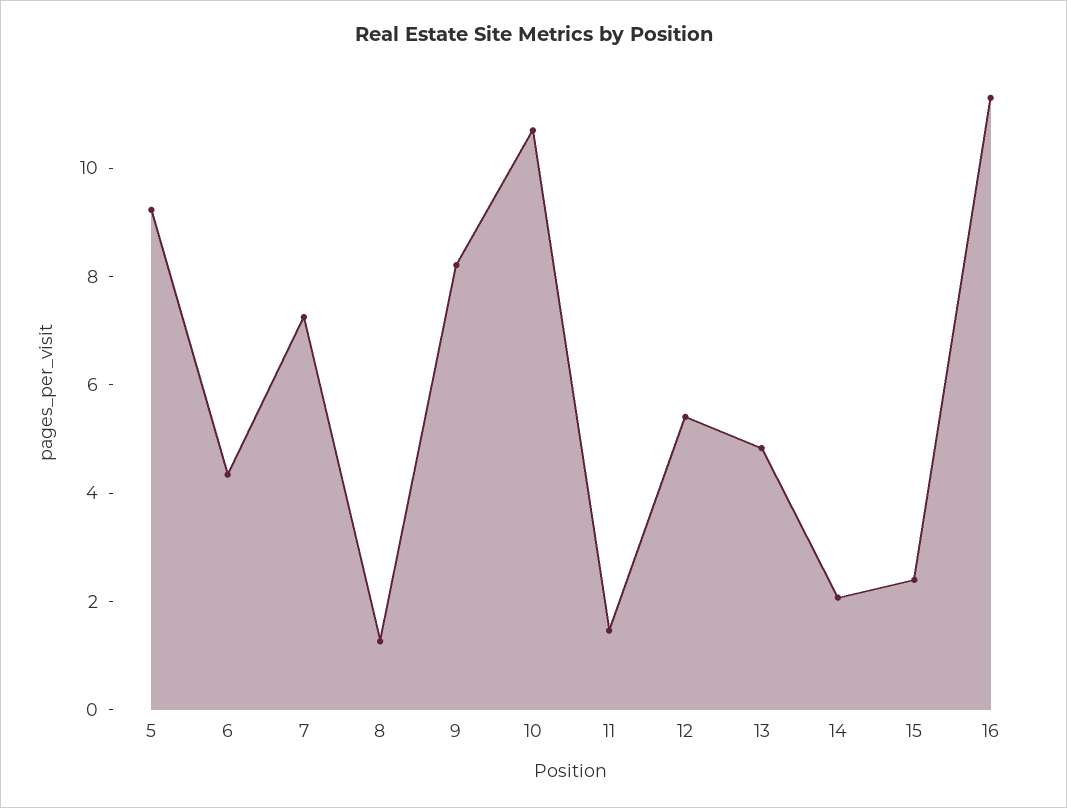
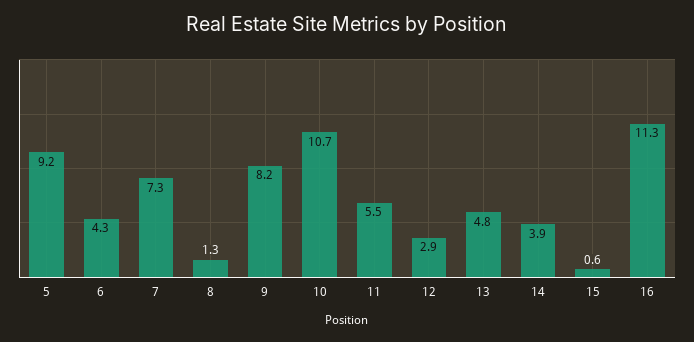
11: 1.5 -> 5.5
12: 5.5 -> 2.9
14: 2 -> 3.9
15: 2.5 -> 0.6

